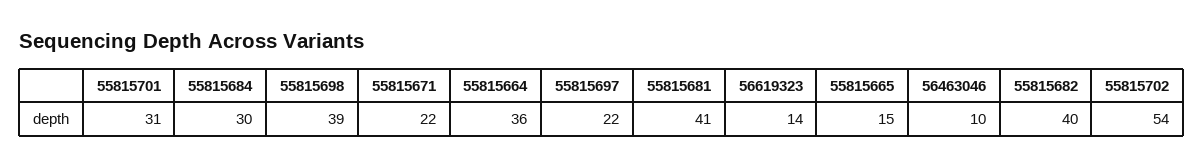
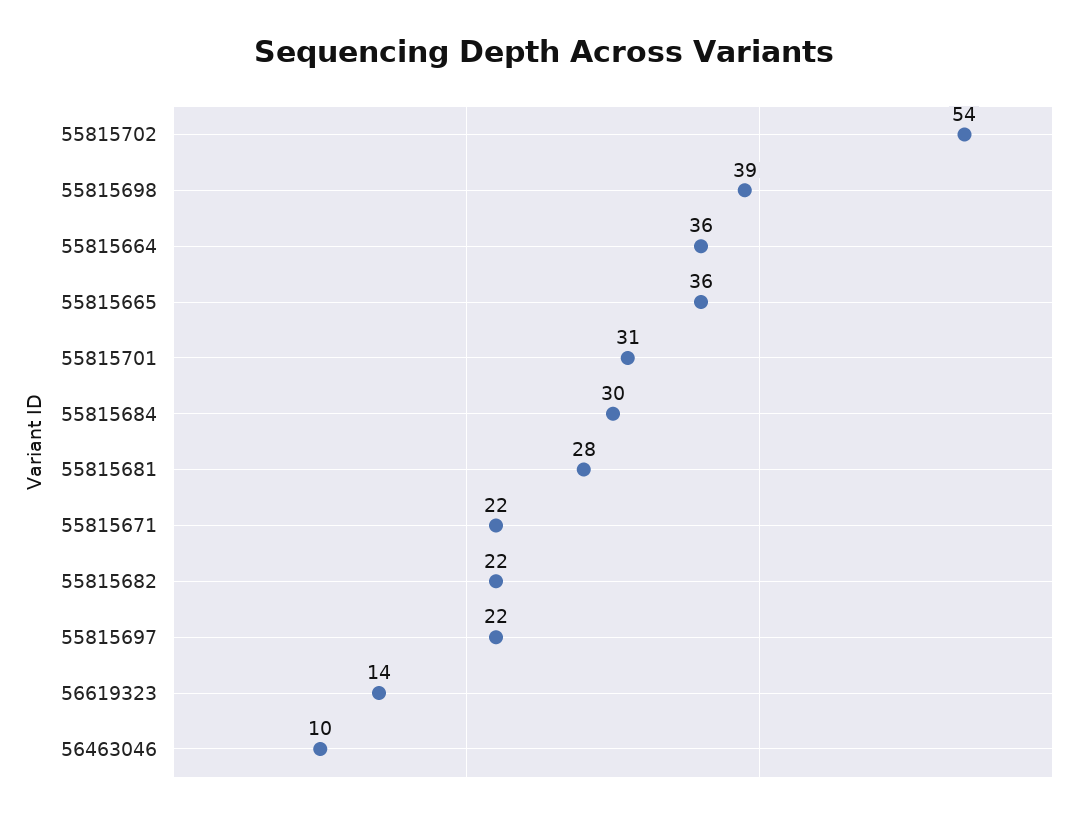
55815681: 41 -> 28
55815665: 15 -> 36
55815682: 40 -> 22

